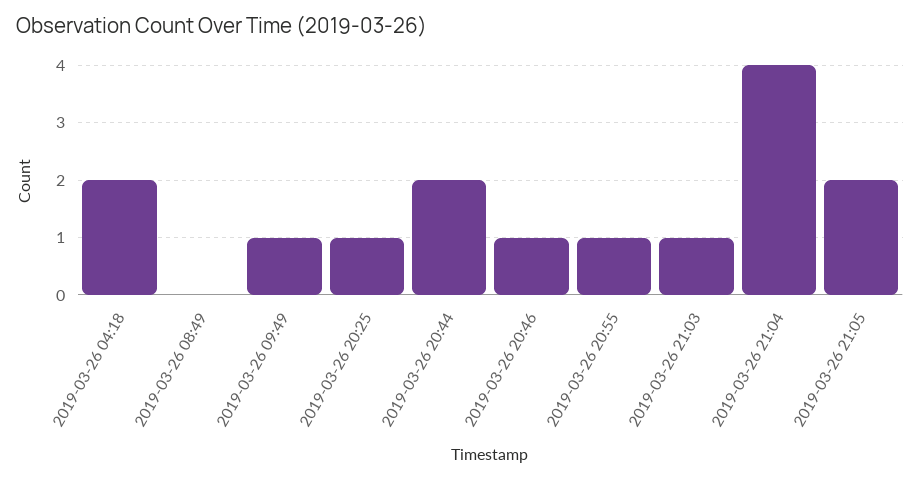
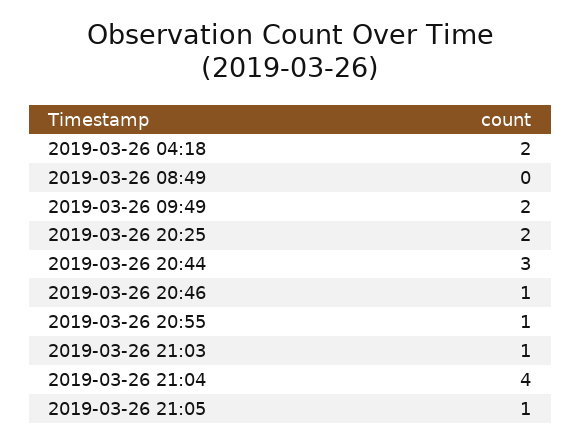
2019-03-26 09:49: 1 -> 2
2019-03-26 20:25: 1 -> 2
2019-03-26 20:44: 2 -> 3
2019-03-26 21:05: 2 -> 1

